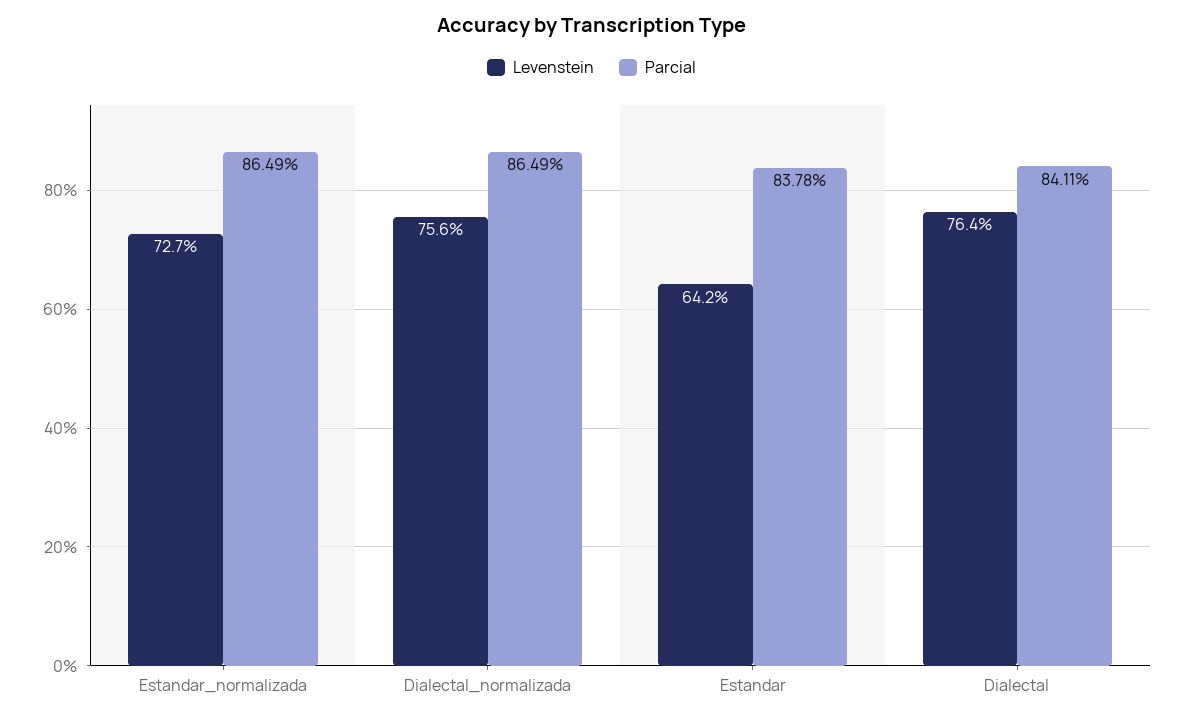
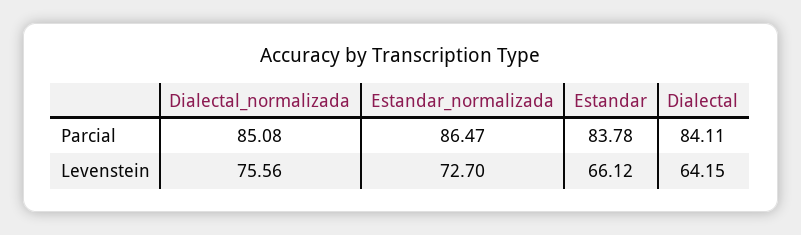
Parcial, Estandar_normalizada: 86.49 -> 86.47
Parcial, Dialectal_normalizada: 86.49 -> 85.08
Levenstein, Estandar: 64.2 -> 66.12
Levenstein, Dialectal: 76.4 -> 64.15

